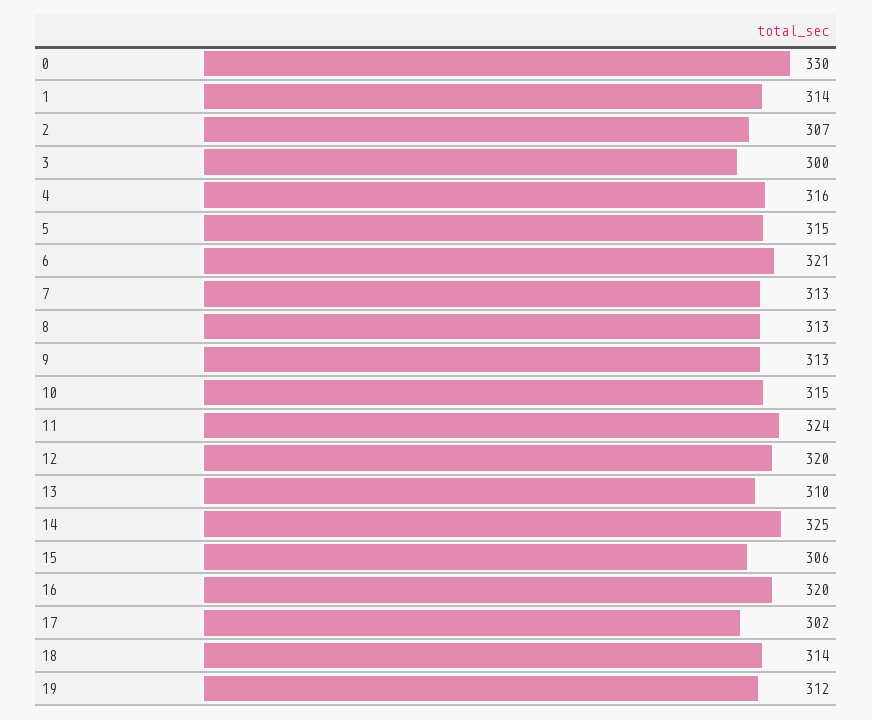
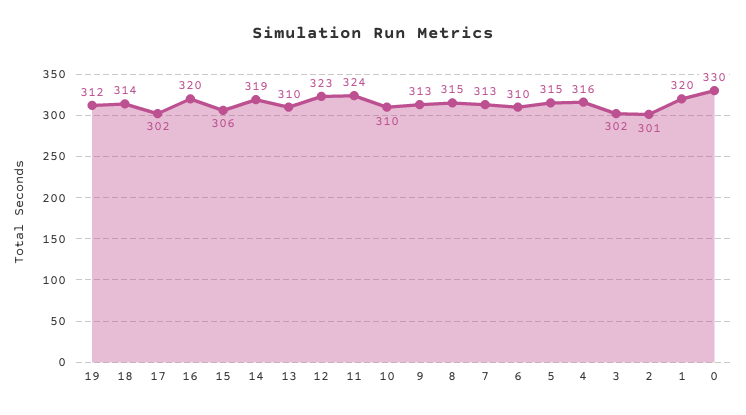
1: 314 -> 320
2: 307 -> 301
3: 300 -> 302
6: 321 -> 310
8: 313 -> 315
10: 315 -> 310
12: 320 -> 323
14: 325 -> 319

